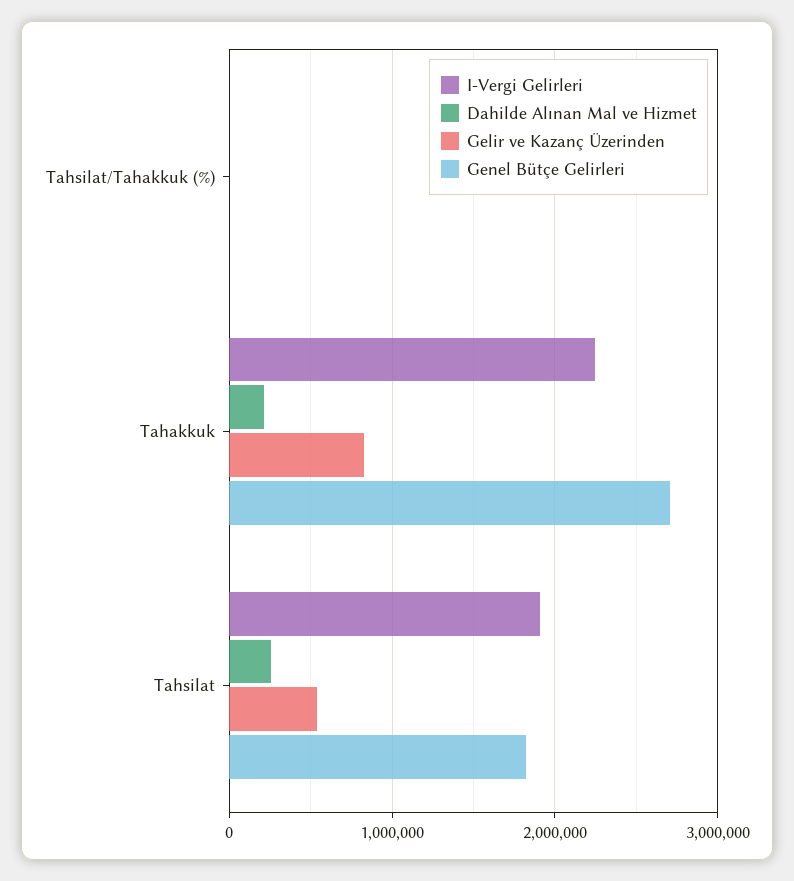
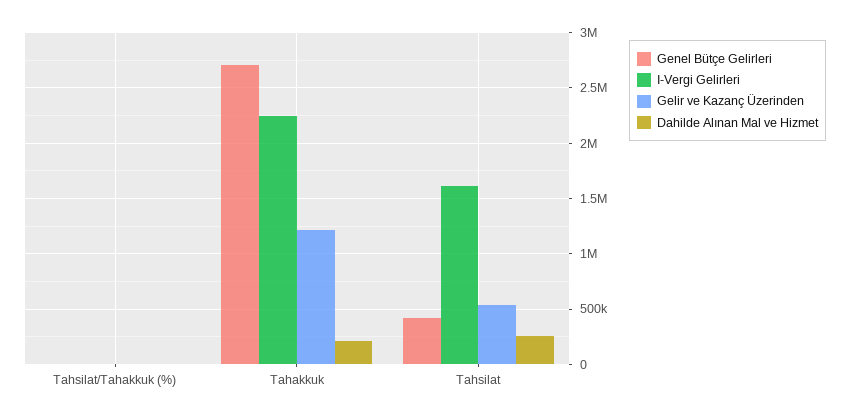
Gelir ve Kazanç Üzerinden, Tahakkuk: 800000 -> 1200000
I-Vergi Gelirleri, Tahsilat: 1900000 -> 1600000
Genel Bütçe Gelirleri, Tahsilat: 1800000 -> 400000

